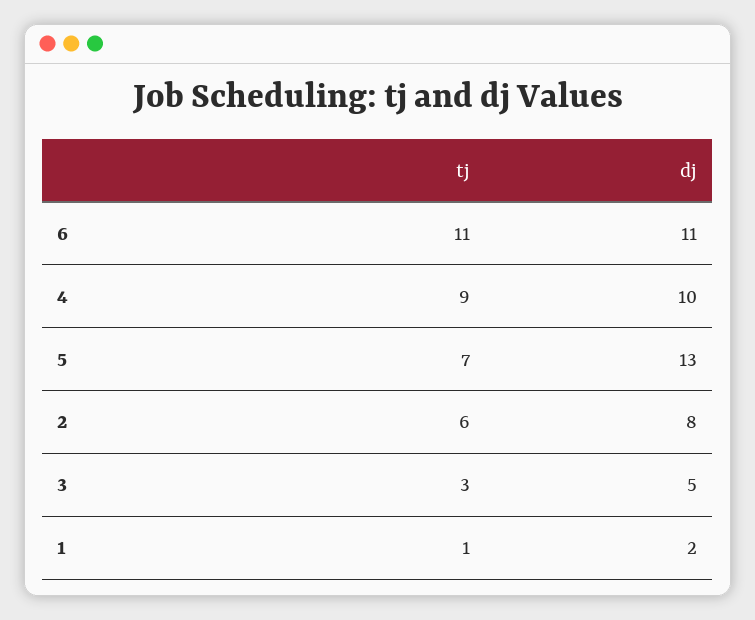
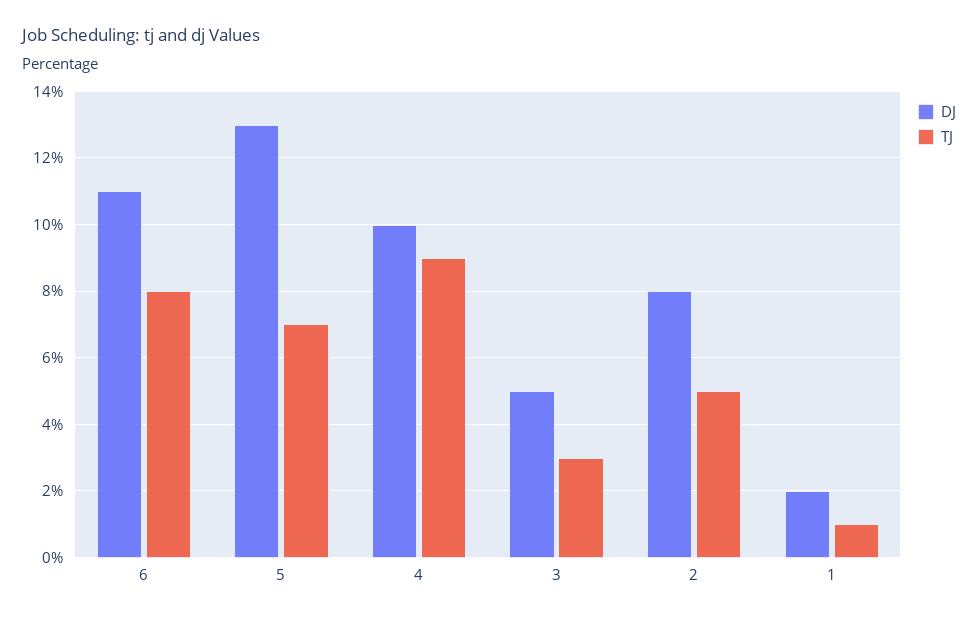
tj, 6: 11 -> 8
tj, 2: 6 -> 5

